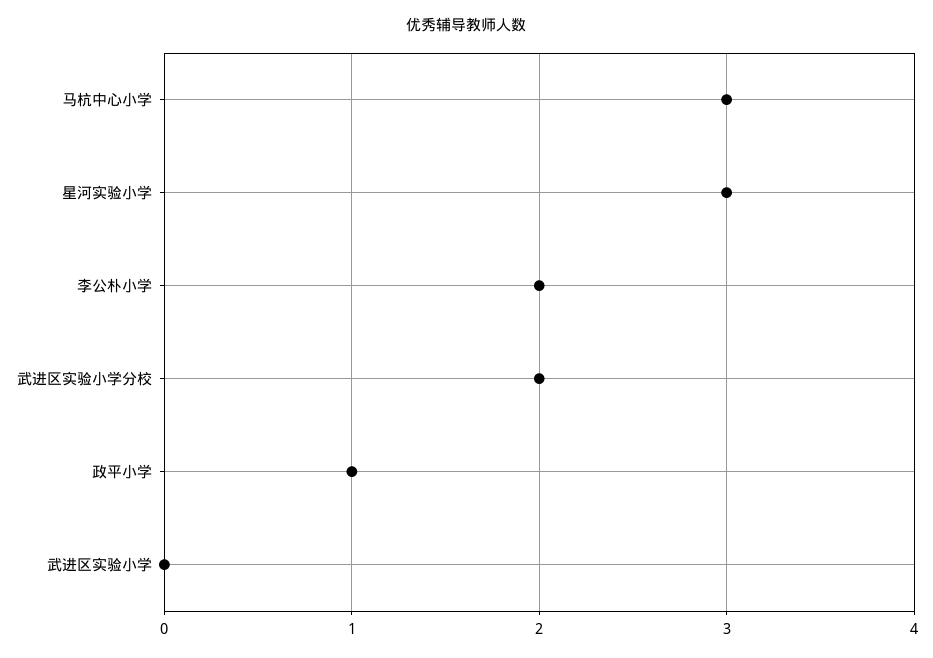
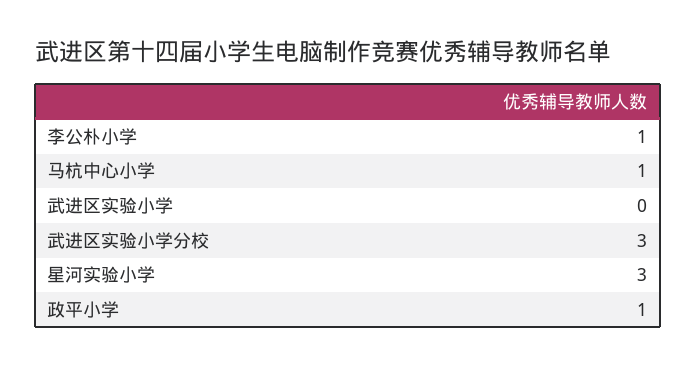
马杭中心小学: 3 -> 1
李公朴小学: 2 -> 1
武进区实验小学分校: 2 -> 3

